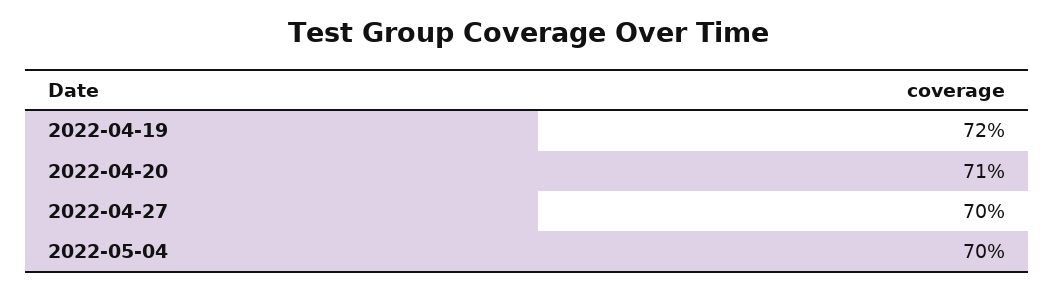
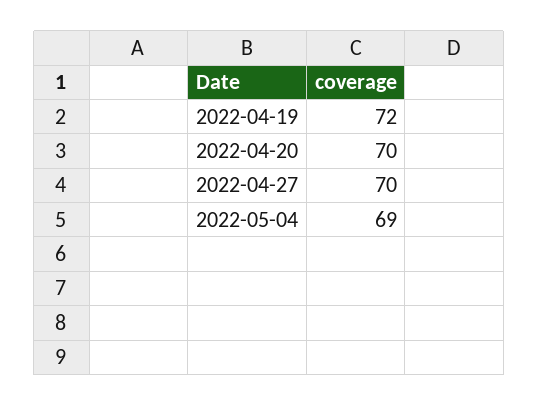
2022-04-20: 71 -> 70
2022-05-04: 70 -> 69

